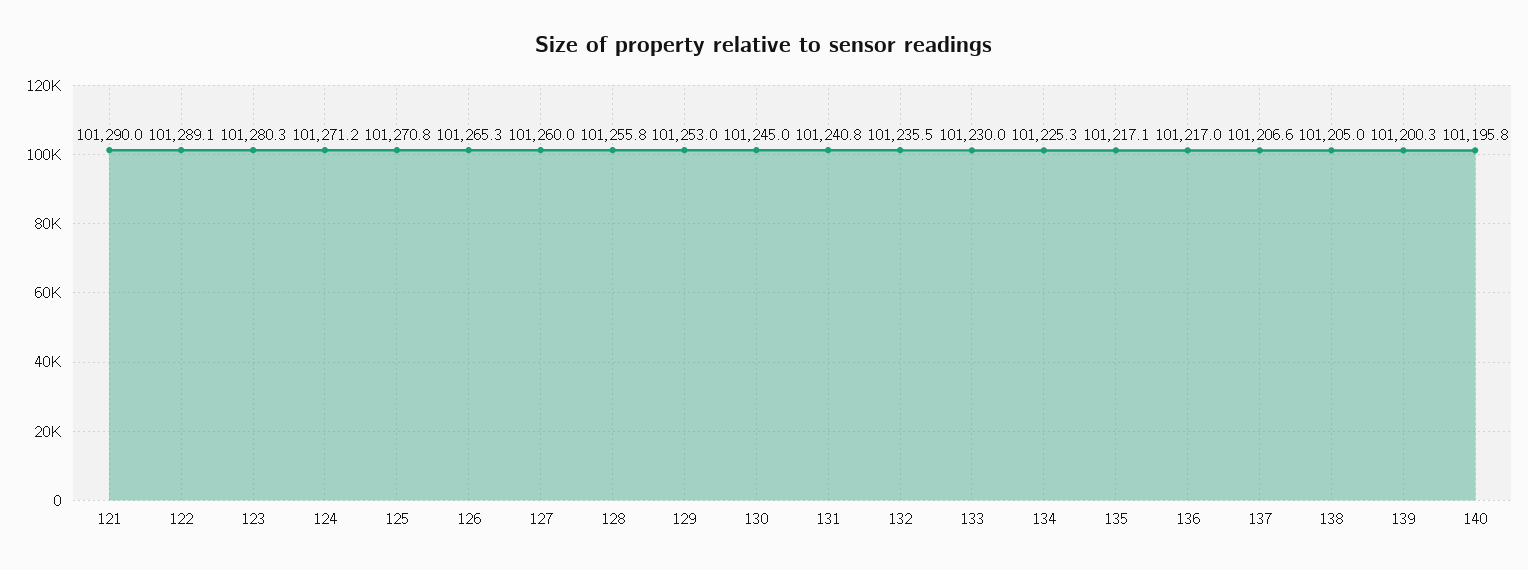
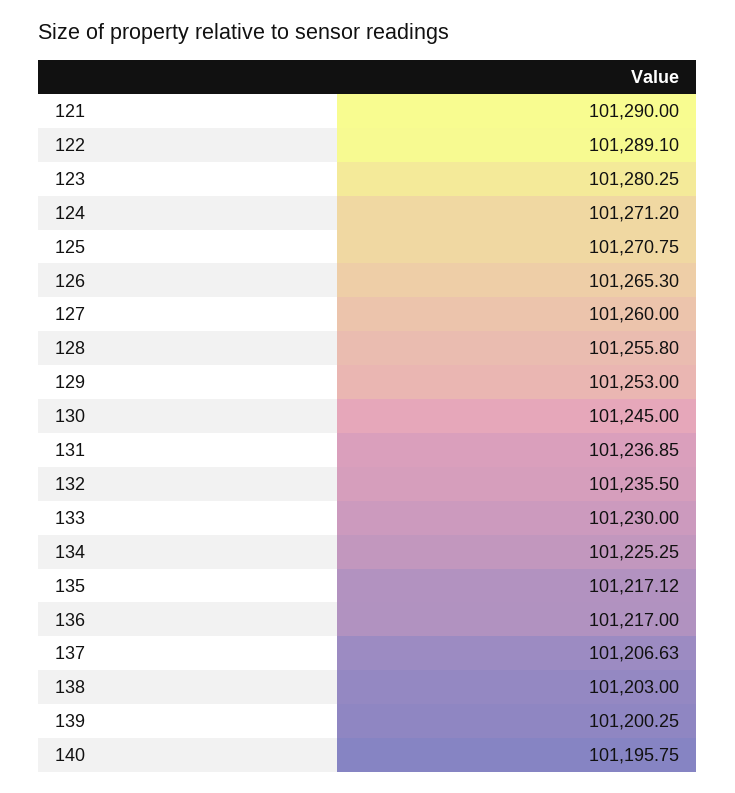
131: 101240.8 -> 101236.85
138: 101205 -> 101203

